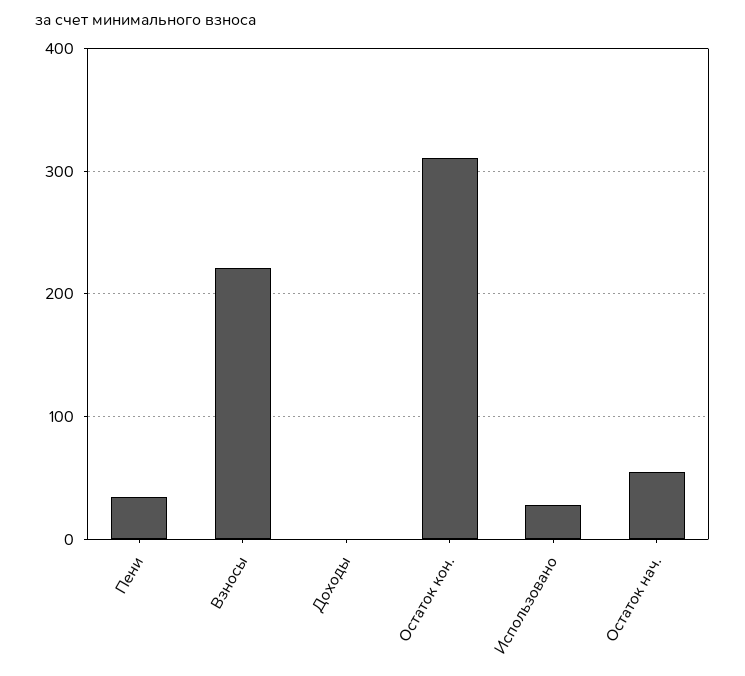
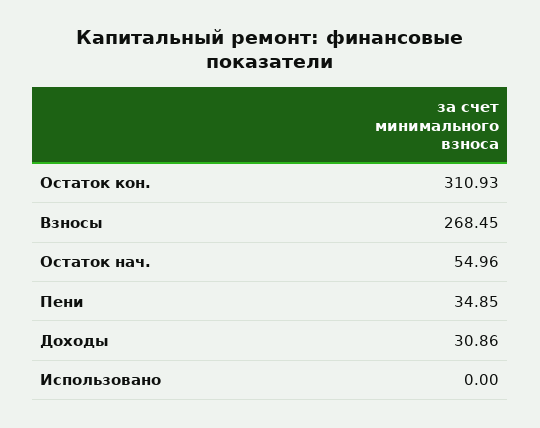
Взносы: 220 -> 268.45
Доходы: 0 -> 30.86
Использовано: 30 -> 0

